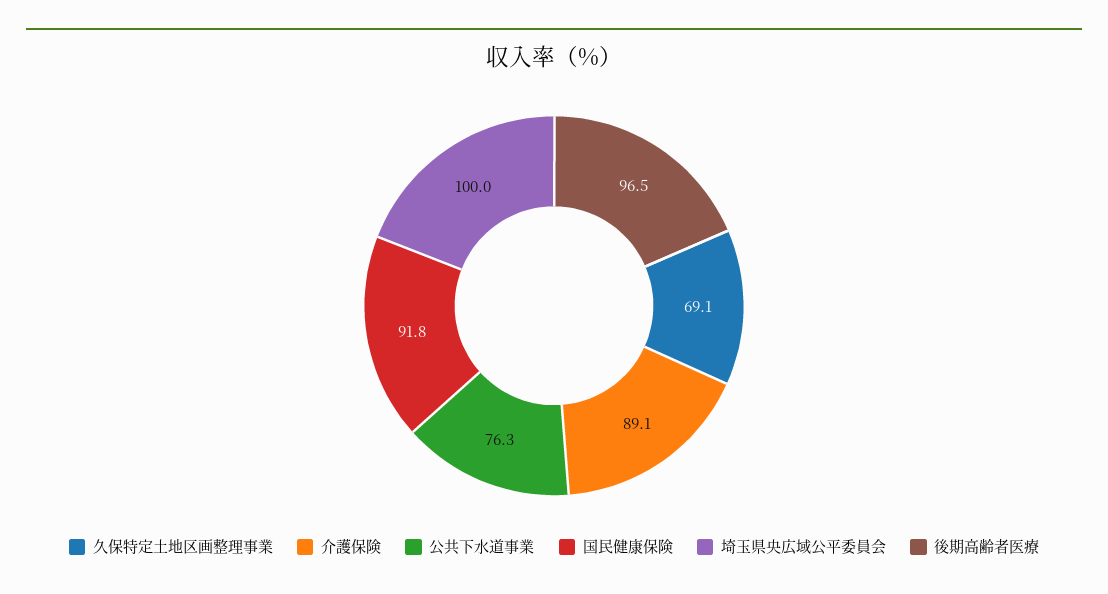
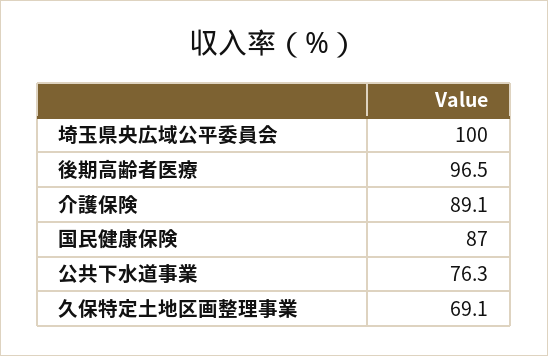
国民健康保険: 91.8 -> 87

